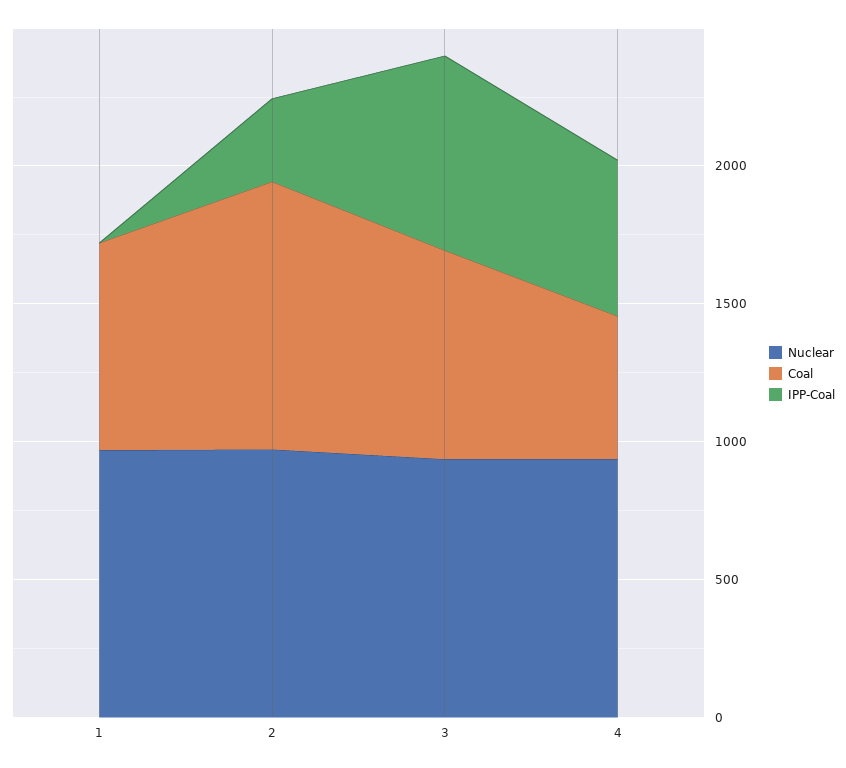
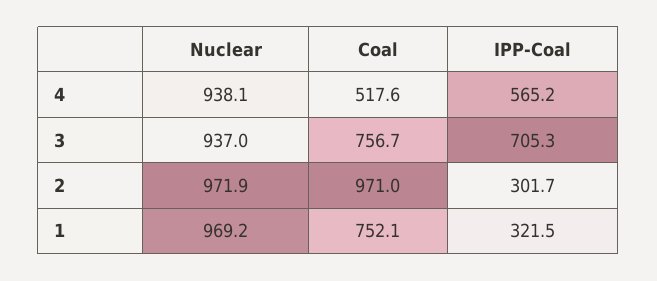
IPP-Coal, 1: 0 -> 321.5

